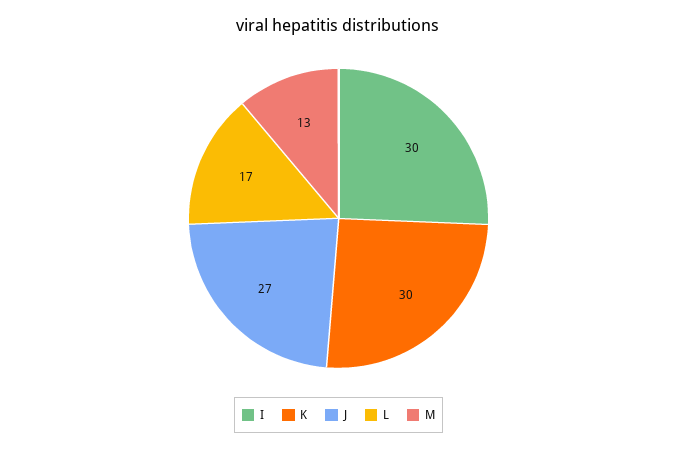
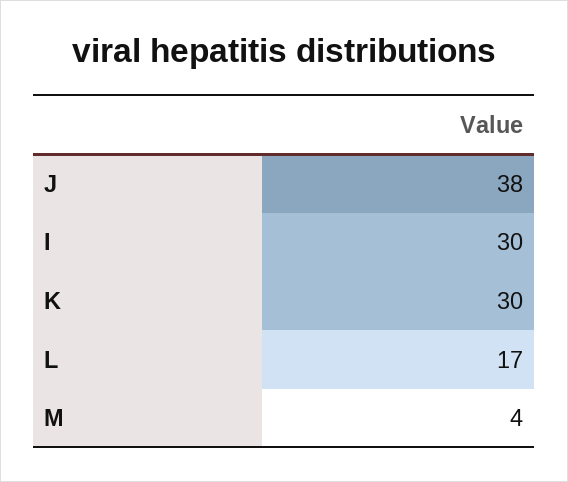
J: 27 -> 38
M: 13 -> 4

